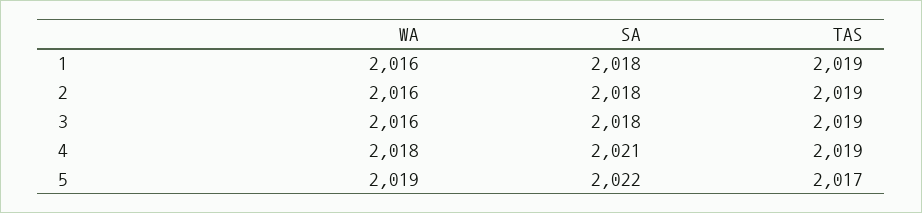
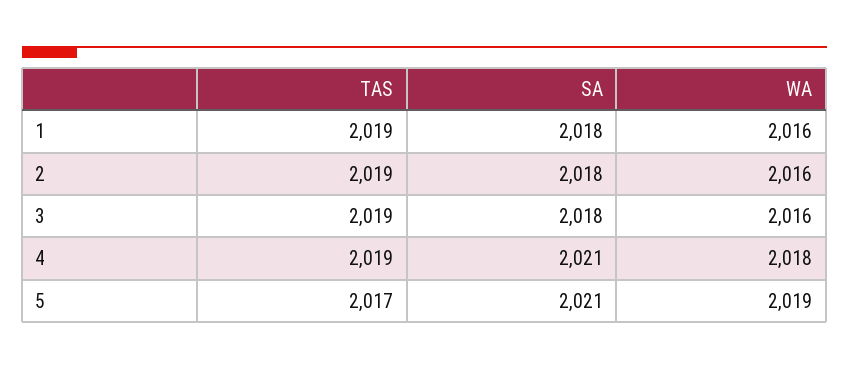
SA, 5: 2022 -> 2021

